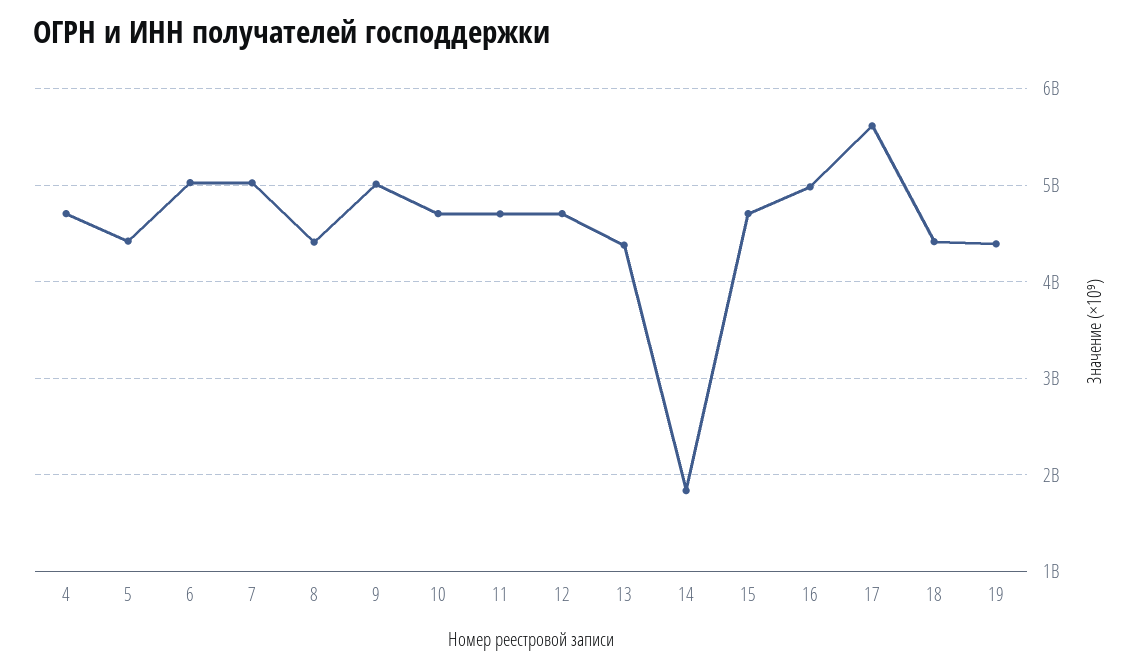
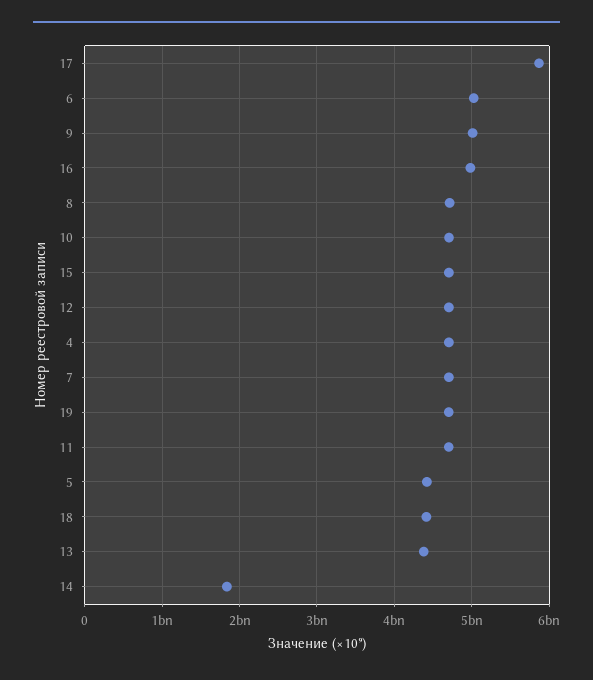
7: 5000000000 -> 4700000000
8: 4400000000 -> 4700000000
17: 5600000000 -> 5900000000
19: 4400000000 -> 4700000000

